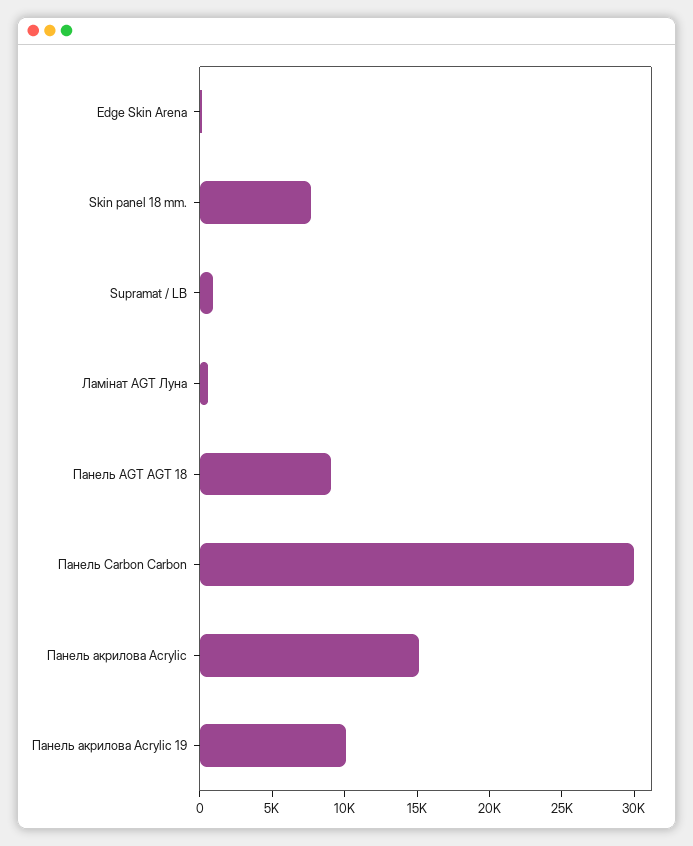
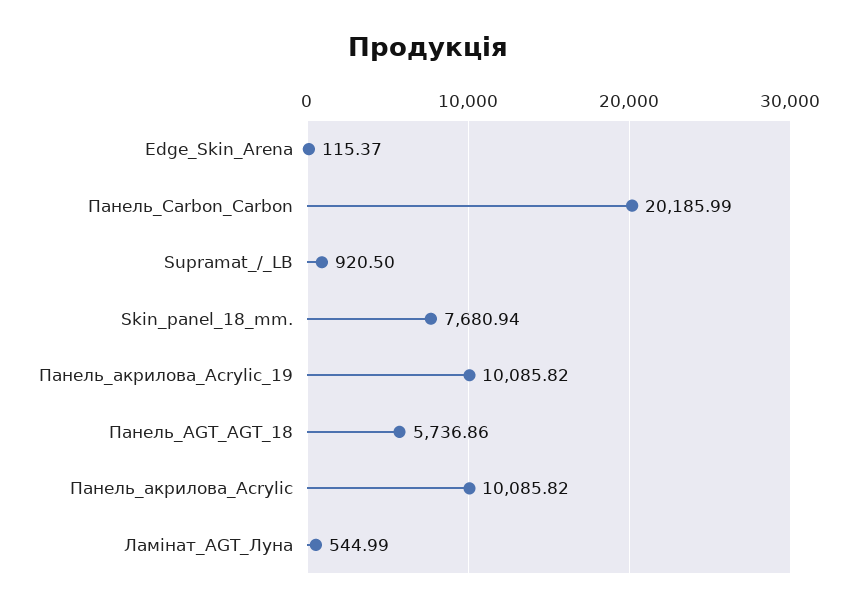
Панель AGT AGT 18: 9000 -> 5736.86
Панель Carbon Carbon: 30000 -> 20185.99
Панель акрилова Acrylic: 15000 -> 10085.82

